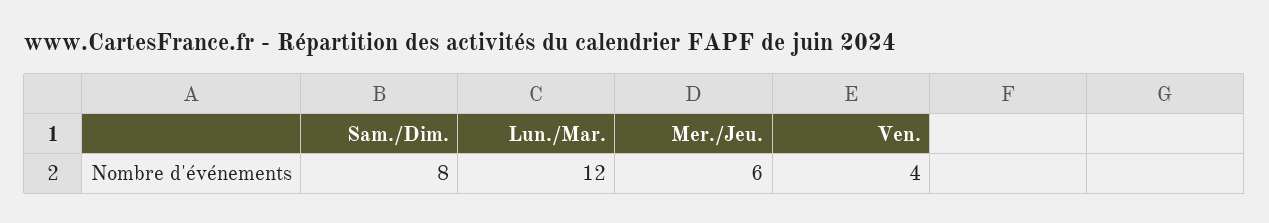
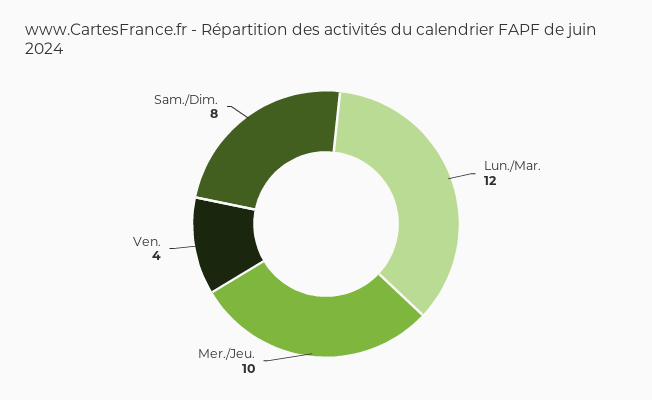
Mer./Jeu.: 6 -> 10

